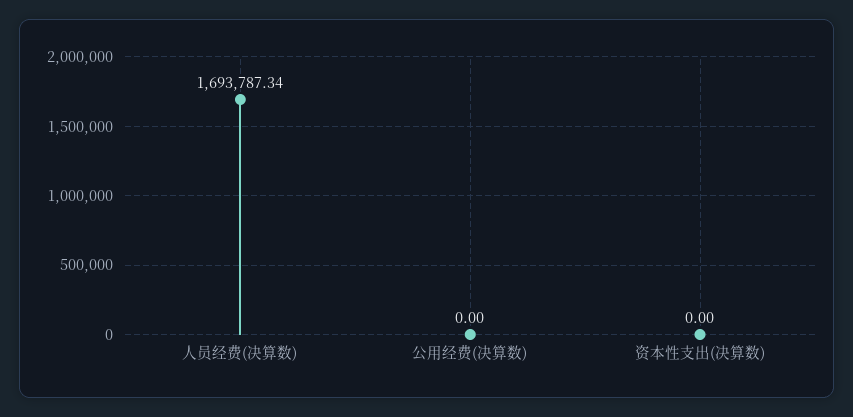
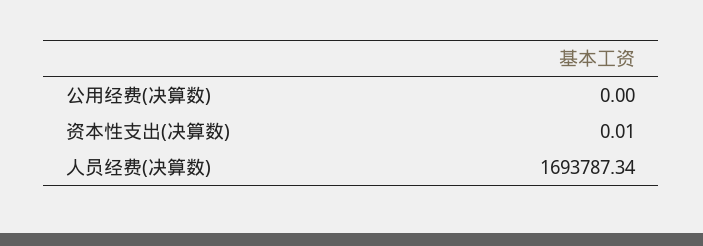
资本性支出(决算数): 0 -> 0.01

